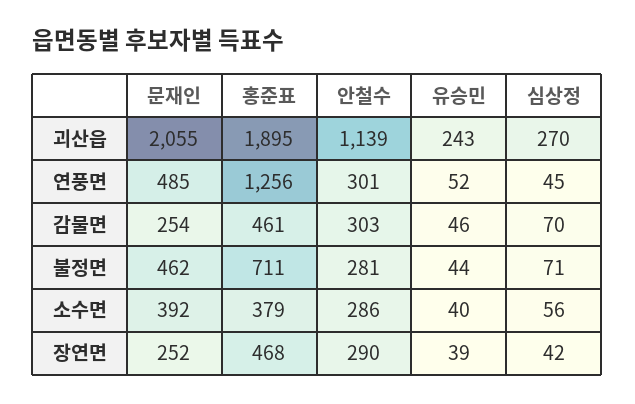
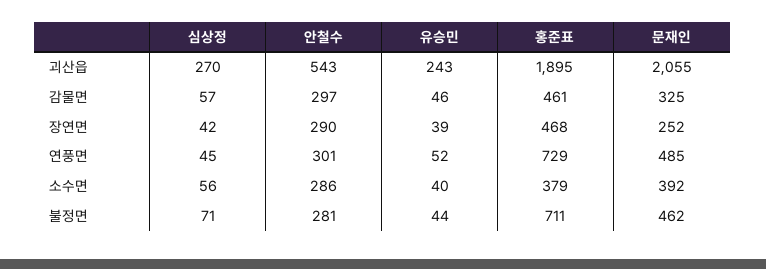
안철수, 괴산읍: 1139 -> 543
홍준표, 연풍면: 1256 -> 729
문재인, 감물면: 254 -> 325
안철수, 감물면: 303 -> 297
심상정, 감물면: 70 -> 57

